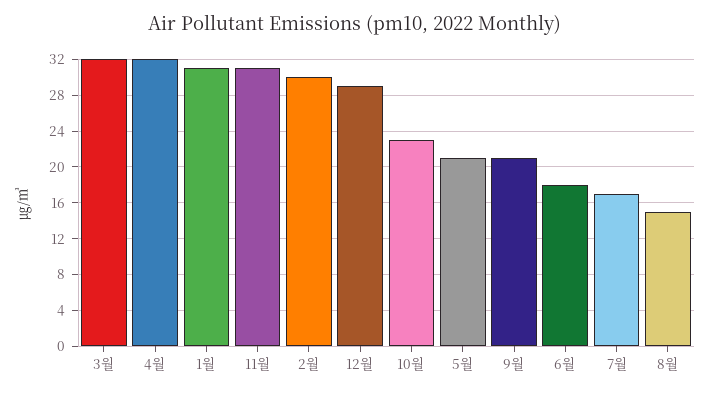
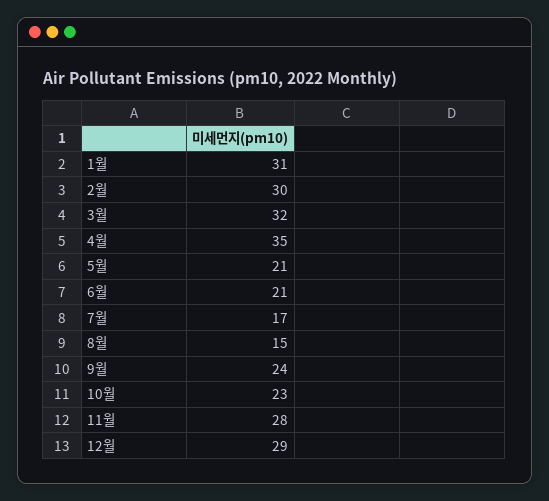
4월: 32 -> 35
11월: 31 -> 28
9월: 21 -> 24
6월: 18 -> 21

